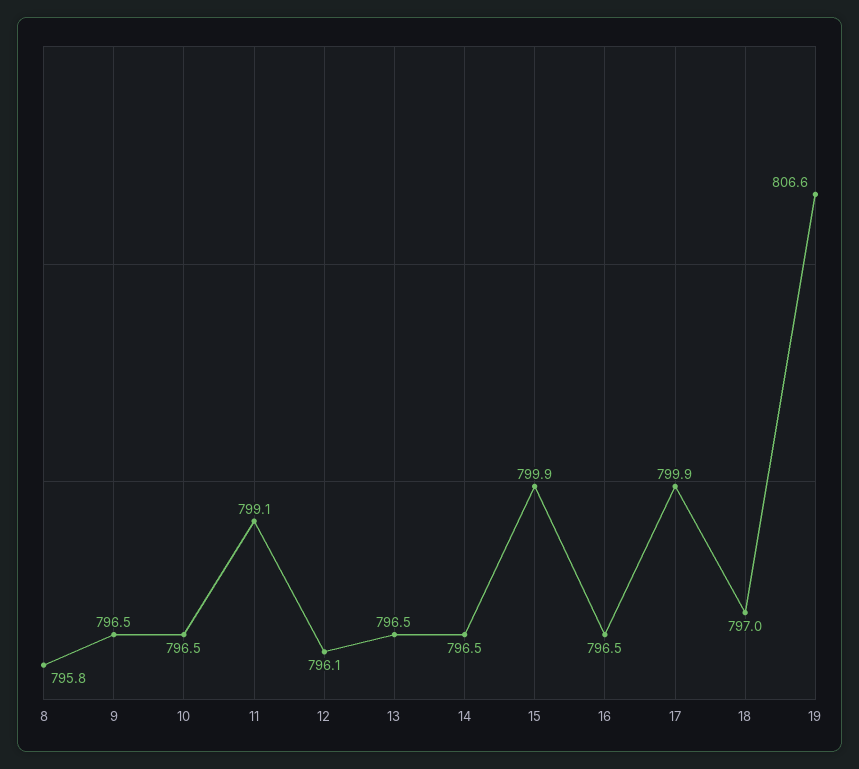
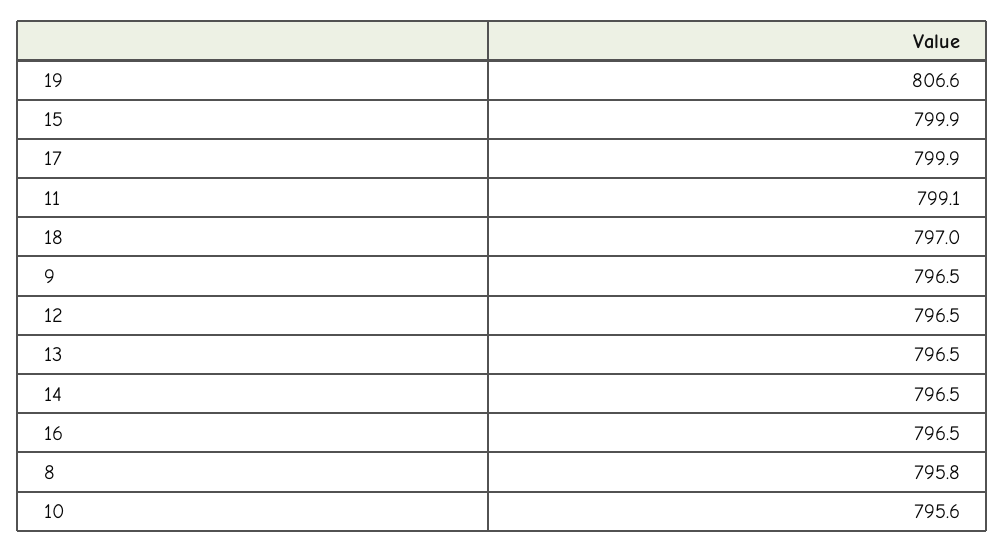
10: 796.5 -> 795.6
12: 796.1 -> 796.5

